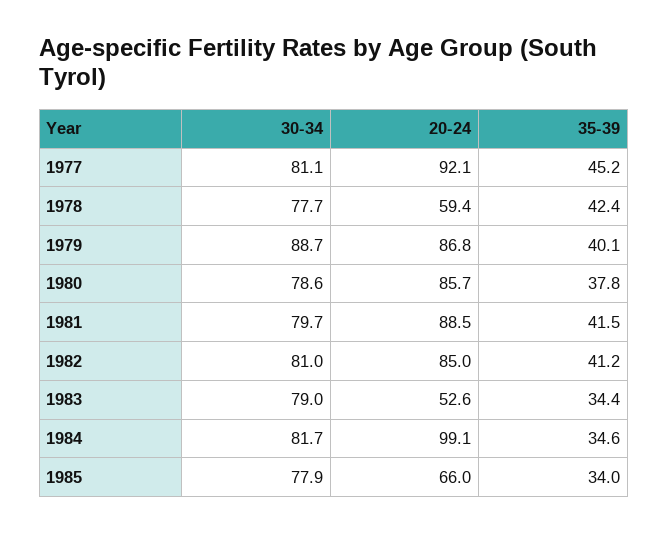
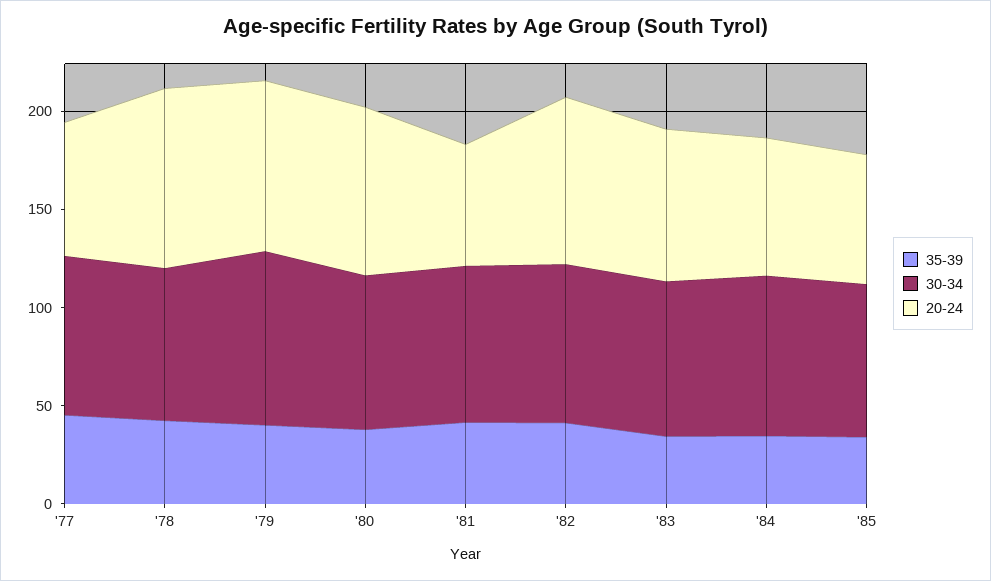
20-24, 1977: 92.1 -> 70
20-24, 1978: 59.4 -> 90
20-24, 1981: 88.5 -> 60
20-24, 1983: 52.6 -> 80
20-24, 1984: 99.1 -> 70

